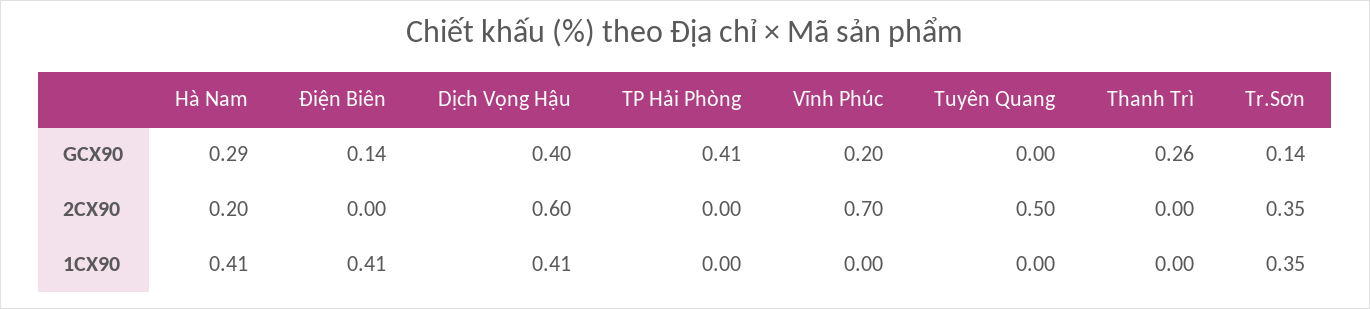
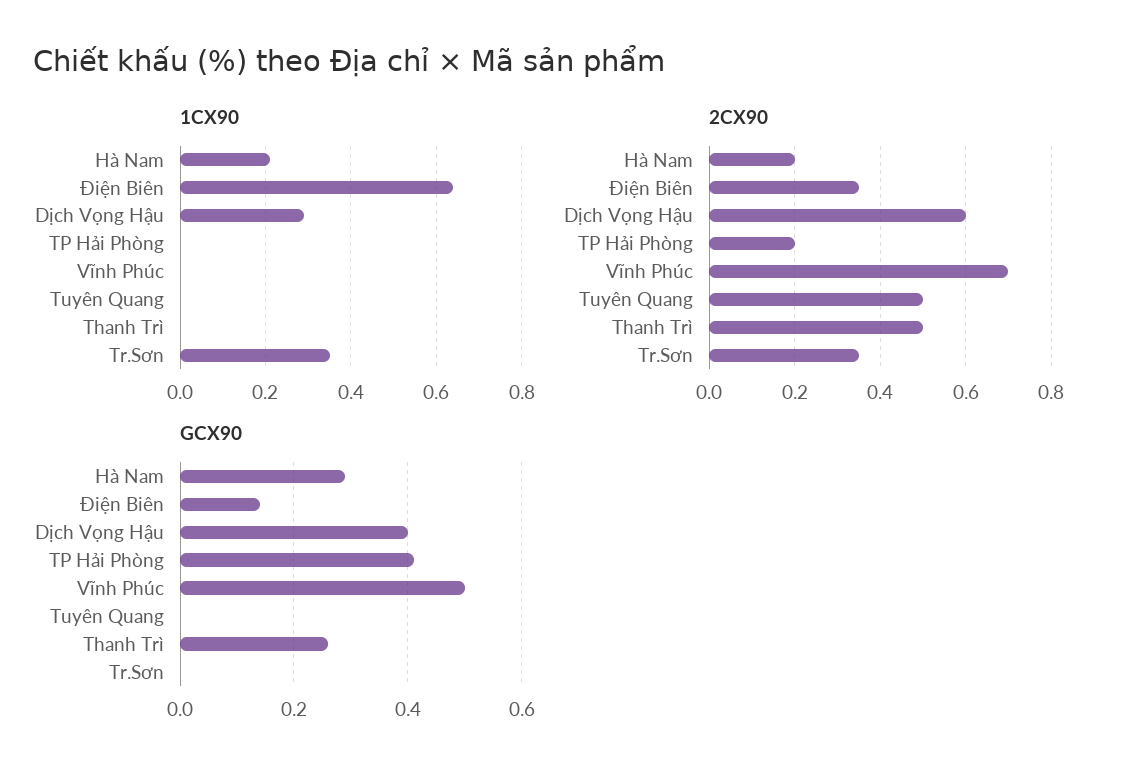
GCX90, Vĩnh Phúc: 0.2 -> 0.5
GCX90, Tr.Sơn: 0.14 -> 0
2CX90, Điện Biên: 0 -> 0.35
2CX90, TP Hải Phòng: 0 -> 0.2
2CX90, Thanh Trì: 0 -> 0.5
1CX90, Hà Nam: 0.41 -> 0.2
1CX90, Điện Biên: 0.41 -> 0.65
1CX90, Dịch Vọng Hậu: 0.41 -> 0.3

